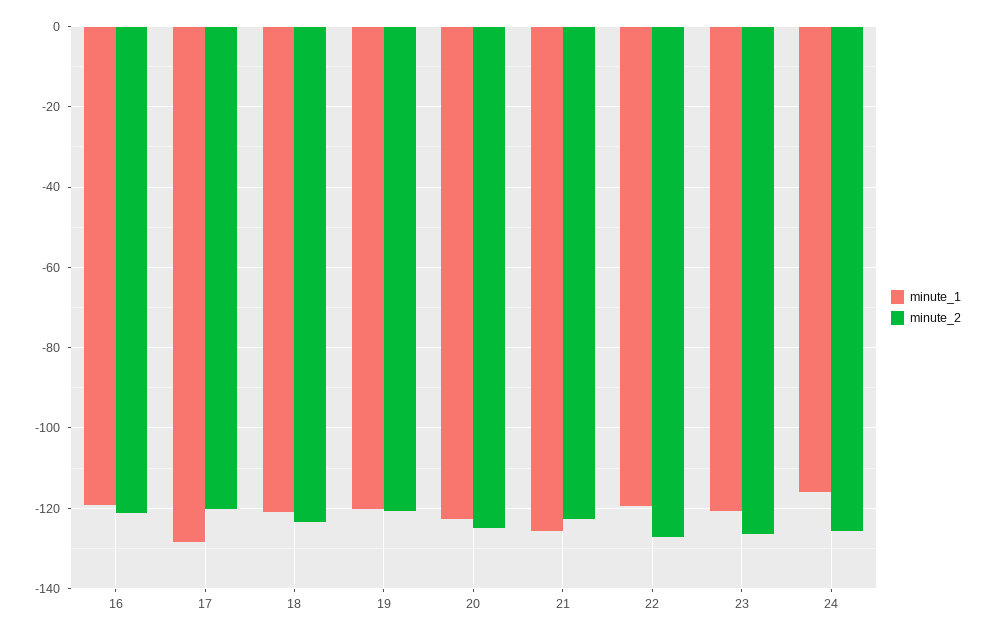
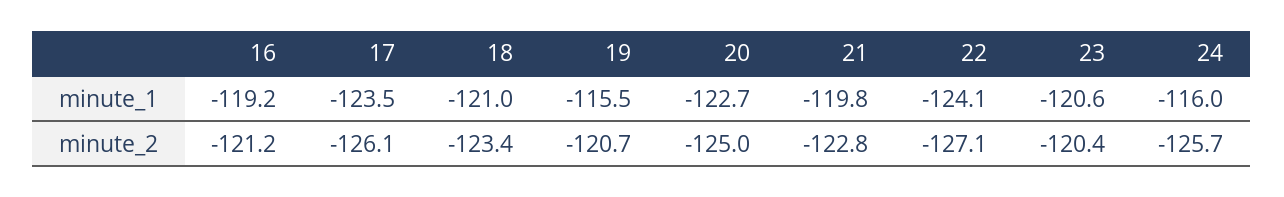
minute_1, 17: -128 -> -123.5
minute_2, 17: -120 -> -126.1
minute_1, 19: -120 -> -115.5
minute_1, 21: -126 -> -119.8
minute_1, 22: -120 -> -124.1
minute_2, 23: -126 -> -120.4

